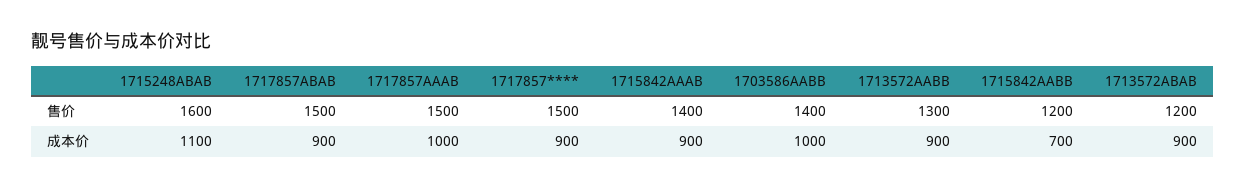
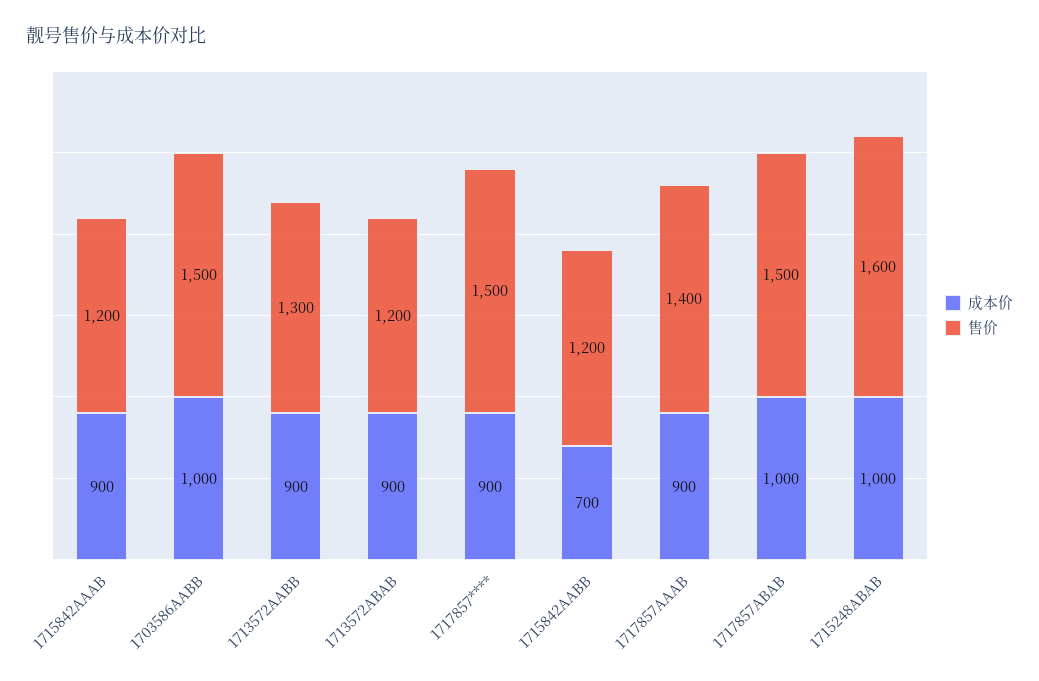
售价, 1717857AAAB: 1500 -> 1400
售价, 1715842AAAB: 1400 -> 1200
售价, 1703586AABB: 1400 -> 1500
成本价, 1715248ABAB: 1100 -> 1000
成本价, 1717857ABAB: 900 -> 1000
成本价, 1717857AAAB: 1000 -> 900

